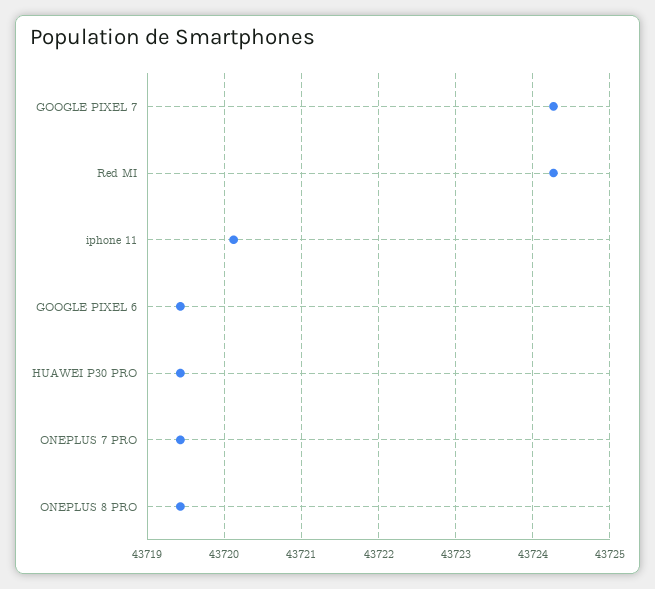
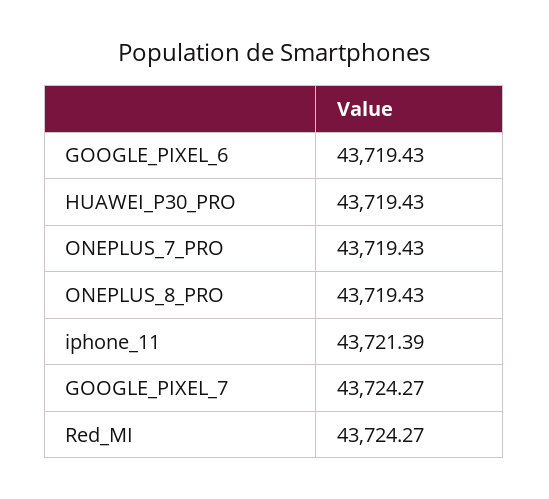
iphone 11: 43720.1 -> 43721.39

